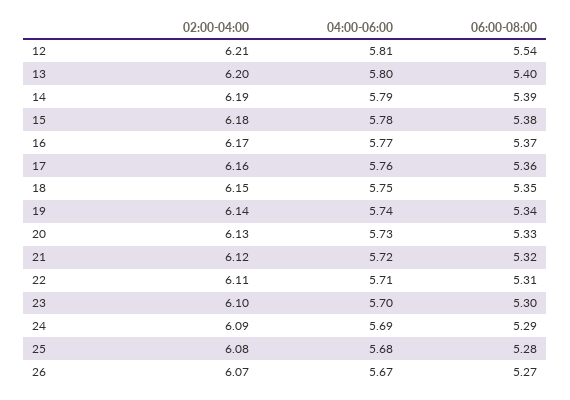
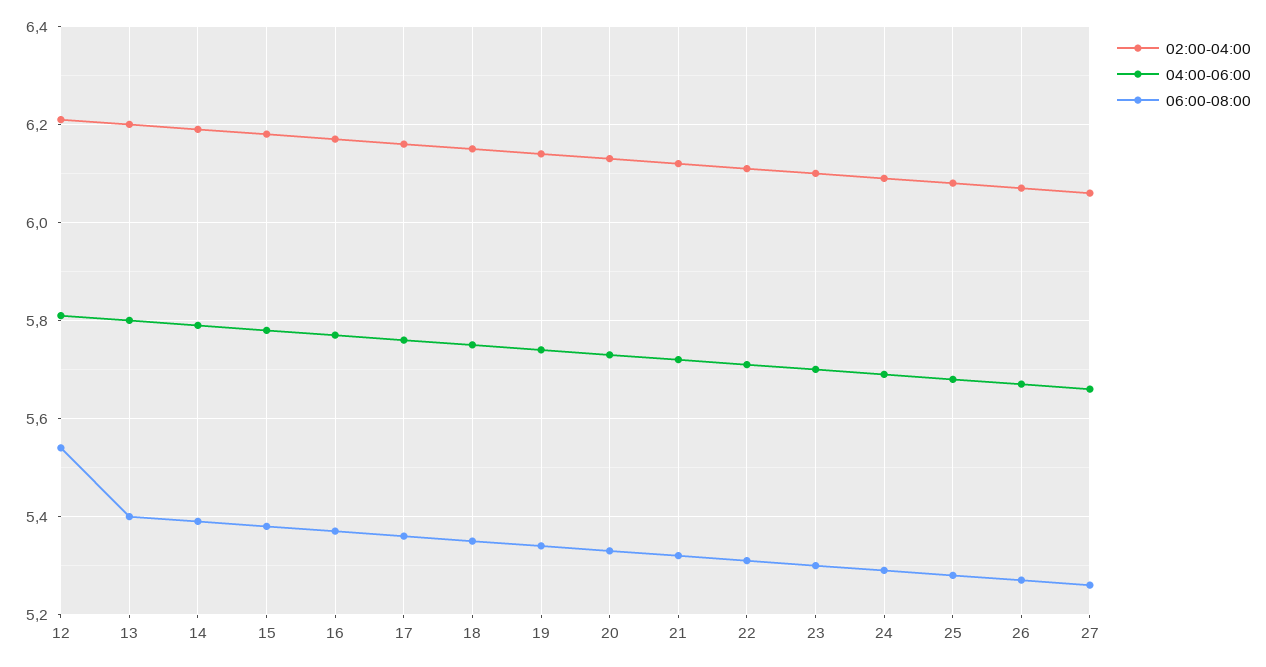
02:00-04:00, 27: none -> 6.05
04:00-06:00, 27: none -> 5.65
06:00-08:00, 27: none -> 5.25

